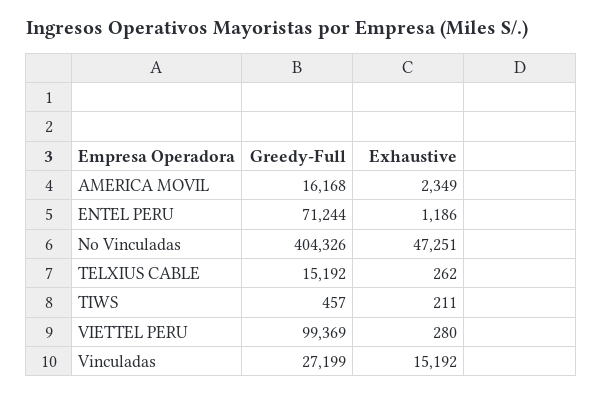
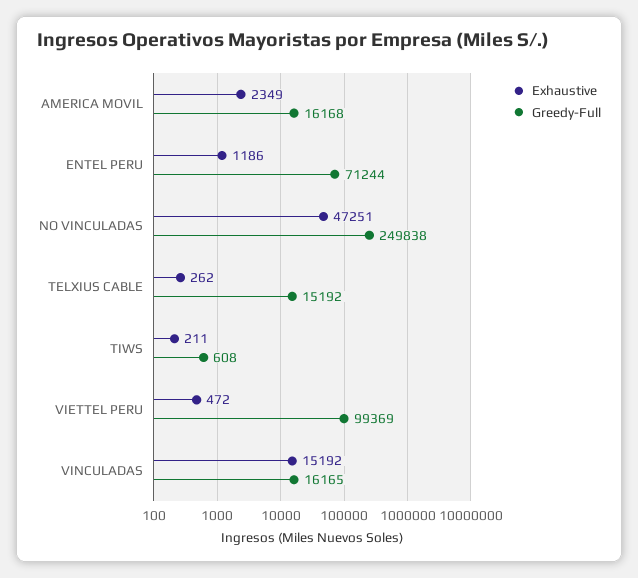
Greedy-Full, No Vinculadas: 404326 -> 249838
Greedy-Full, TIWS: 457 -> 608
Exhaustive, VIETTEL PERU: 280 -> 472
Greedy-Full, Vinculadas: 27199 -> 16165

